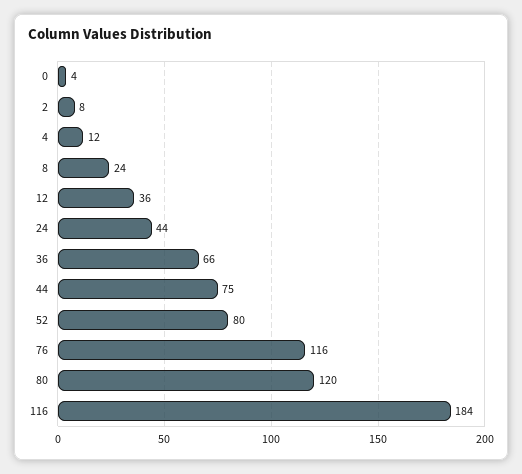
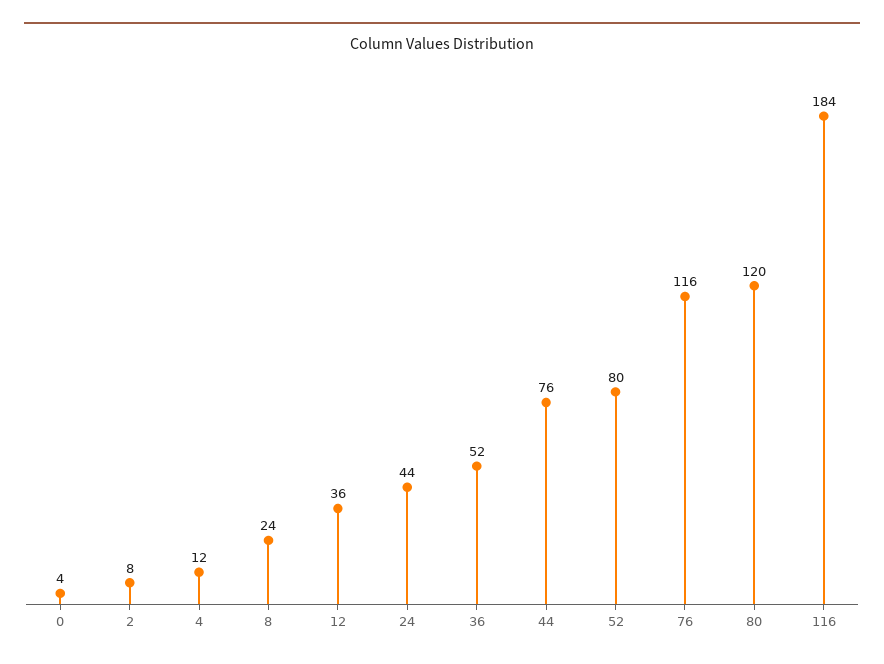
36: 66 -> 52
44: 75 -> 76

